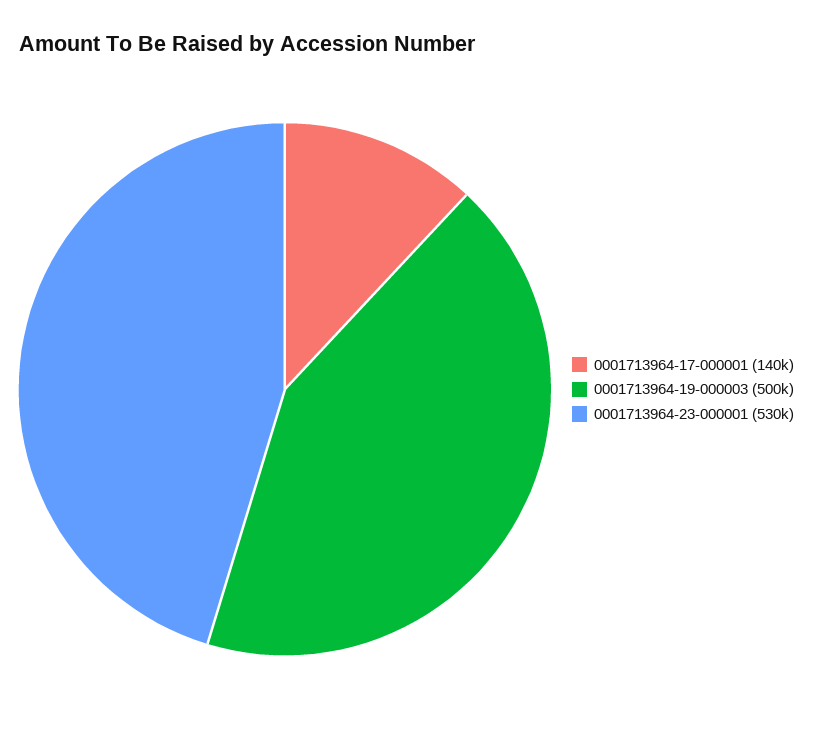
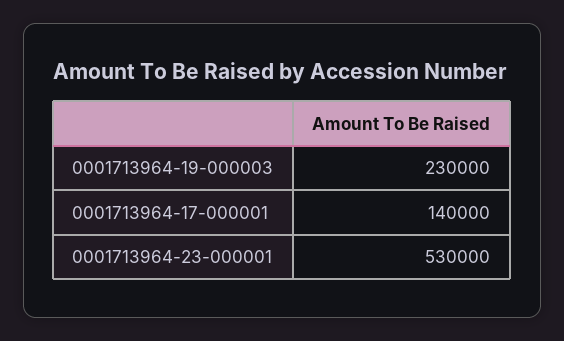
0001713964-19-000003: 500000 -> 230000

